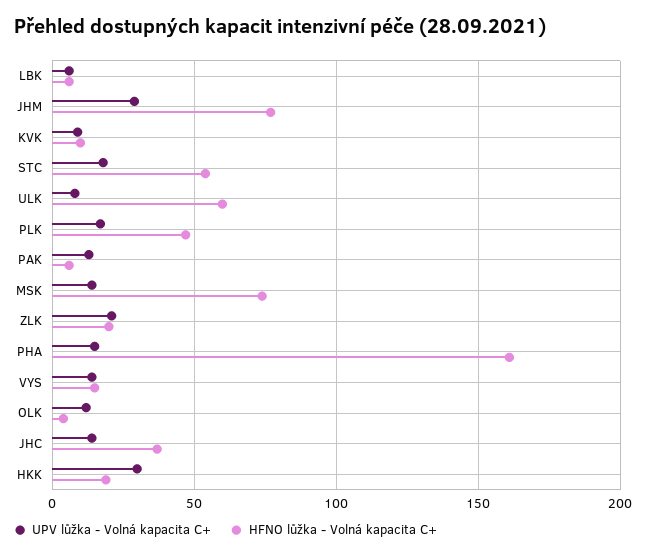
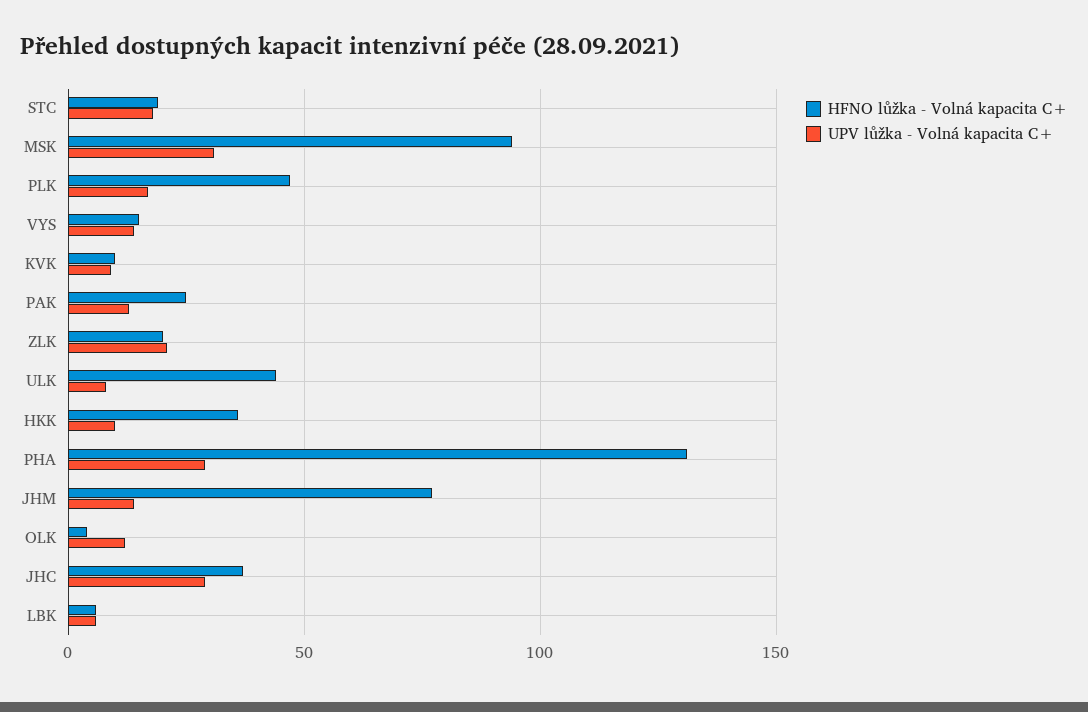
UPV lůžka - Volná kapacita C+, JHM: 30 -> 15
HFNO lůžka - Volná kapacita C+, STC: 55 -> 20
HFNO lůžka - Volná kapacita C+, ULK: 60 -> 45
HFNO lůžka - Volná kapacita C+, PAK: 5 -> 25
UPV lůžka - Volná kapacita C+, MSK: 15 -> 30
HFNO lůžka - Volná kapacita C+, MSK: 75 -> 95
UPV lůžka - Volná kapacita C+, PHA: 15 -> 30
HFNO lůžka - Volná kapacita C+, PHA: 160 -> 130
UPV lůžka - Volná kapacita C+, JHC: 15 -> 30
UPV lůžka - Volná kapacita C+, HKK: 30 -> 10
HFNO lůžka - Volná kapacita C+, HKK: 20 -> 35

